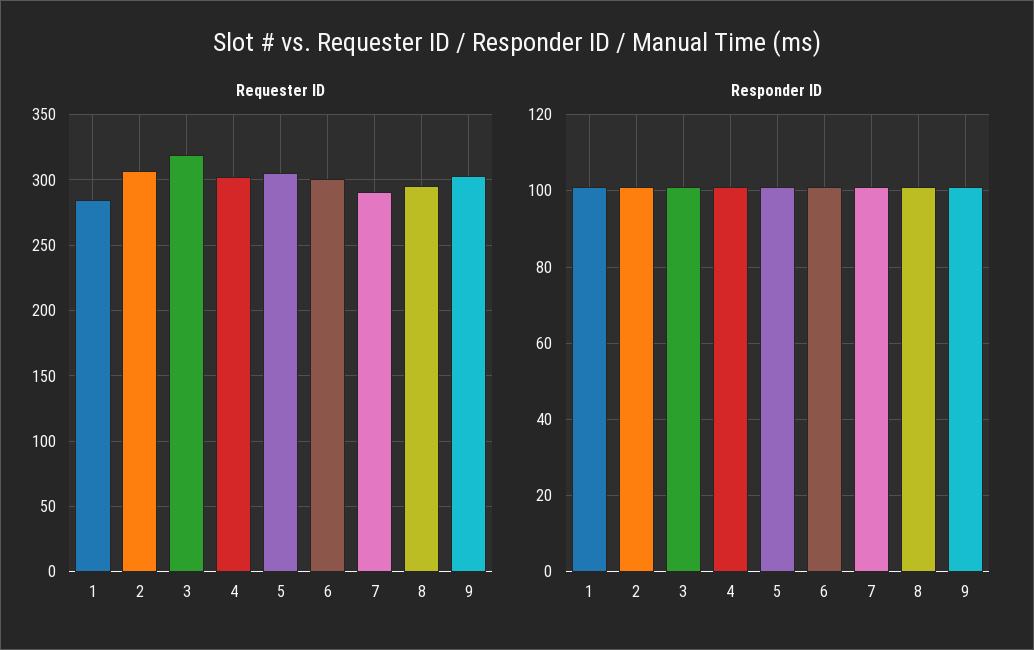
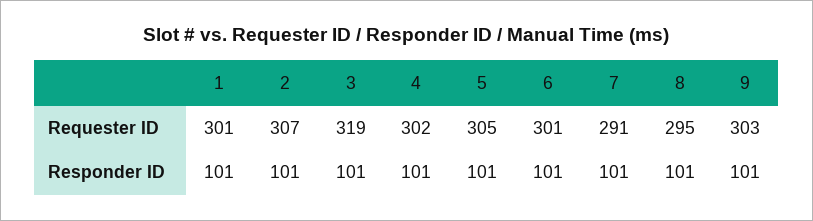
Requester ID, 1: 285 -> 301

